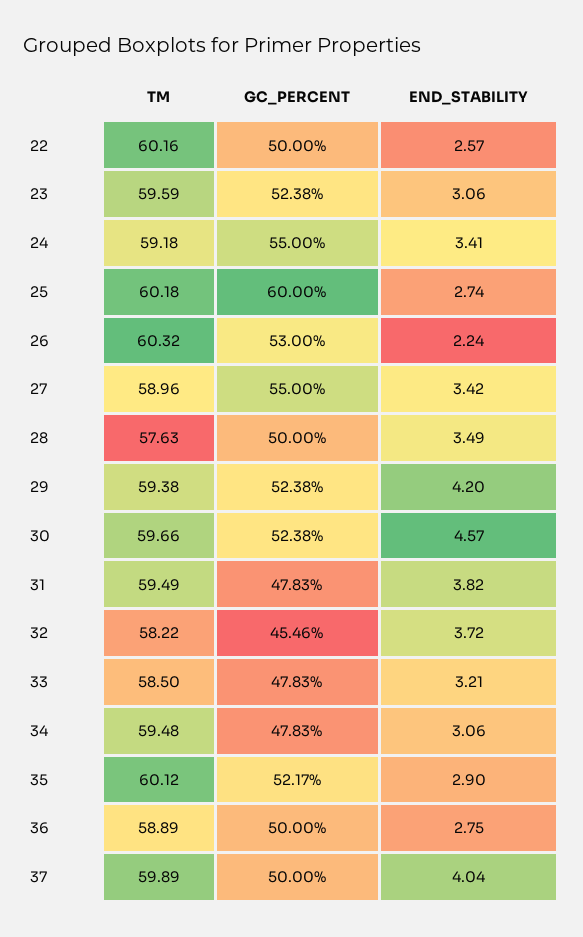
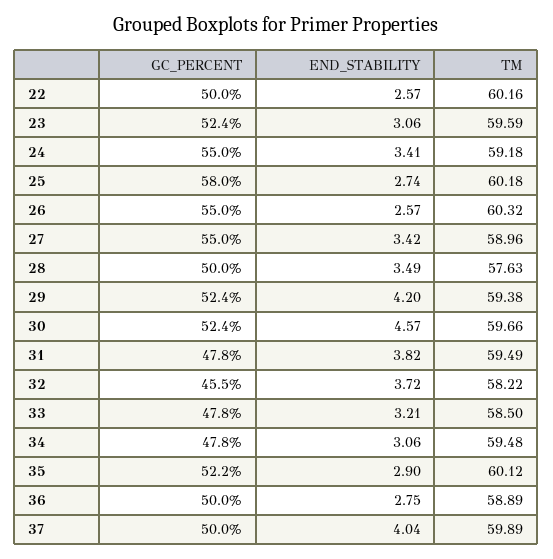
GC_PERCENT, 25: 60 -> 58
GC_PERCENT, 26: 53 -> 55
END_STABILITY, 26: 2.24 -> 2.57

